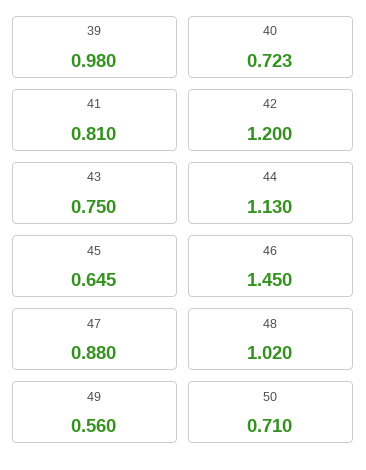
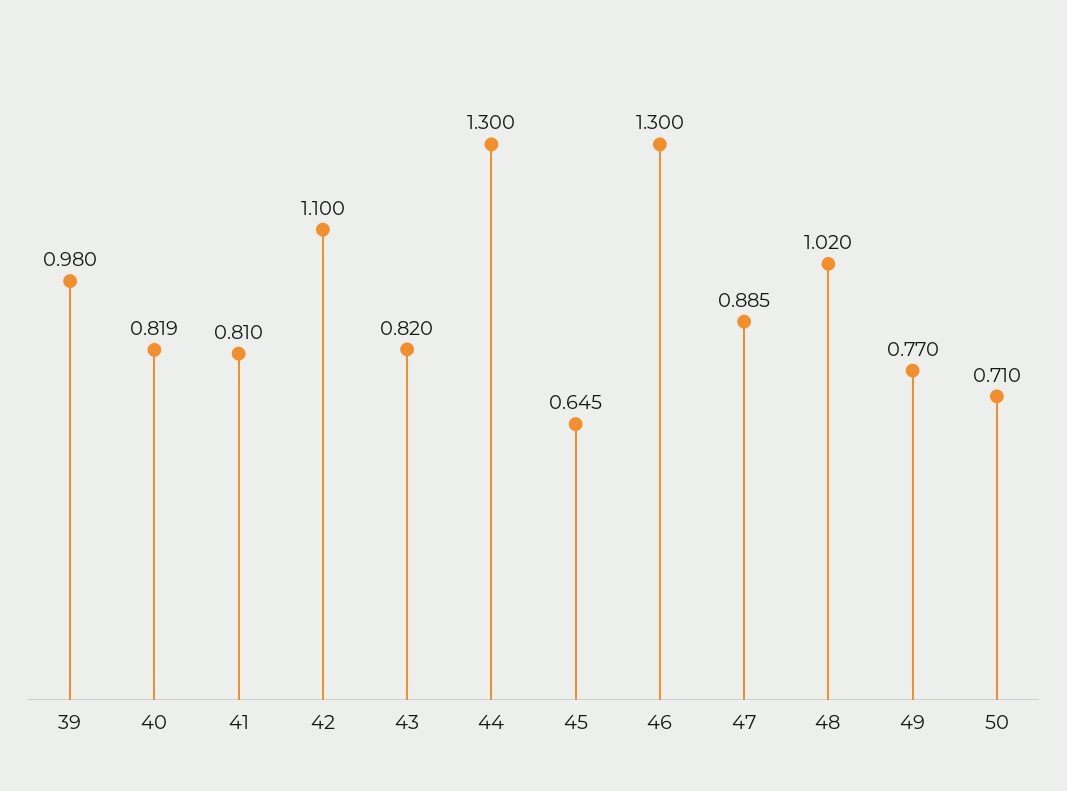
40: 0.723 -> 0.819
42: 1.2 -> 1.1
43: 0.75 -> 0.82
44: 1.13 -> 1.3
46: 1.45 -> 1.3
47: 0.88 -> 0.885
49: 0.56 -> 0.77

